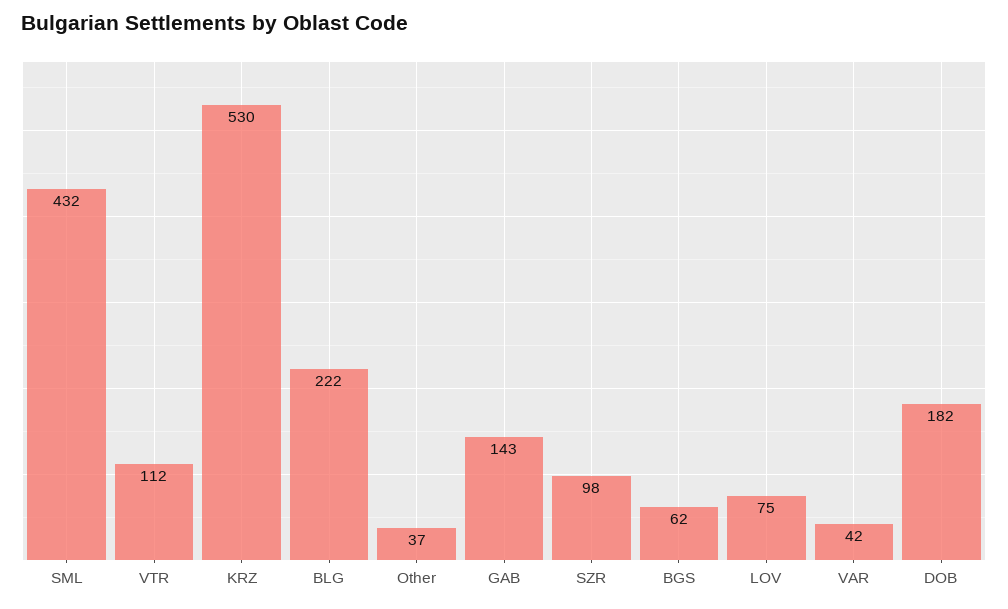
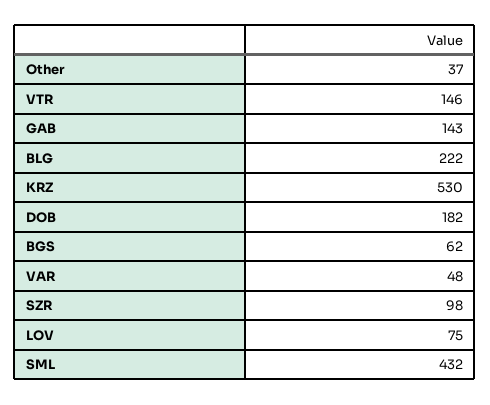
VTR: 112 -> 146
VAR: 42 -> 48

